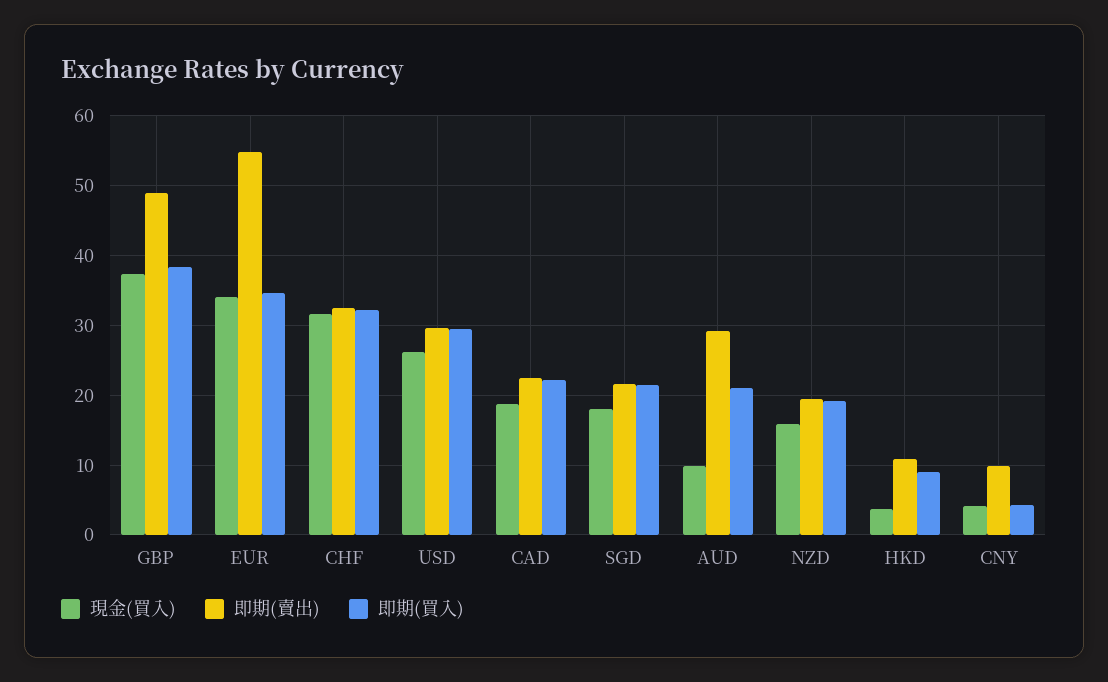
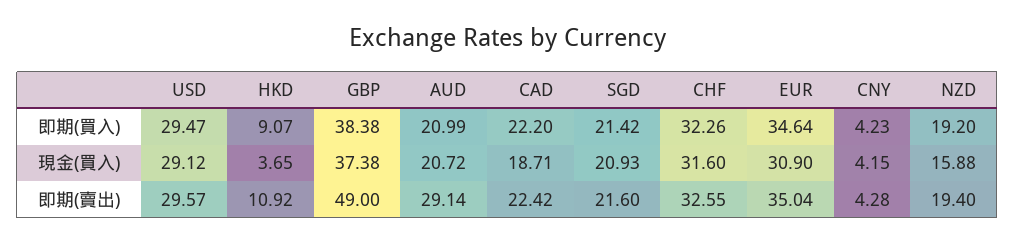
現金(買入), EUR: 34 -> 30.9
即期(賣出), EUR: 55 -> 35.04
現金(買入), USD: 26 -> 29.12
現金(買入), SGD: 18 -> 20.93
現金(買入), AUD: 10 -> 20.72
即期(賣出), CNY: 10 -> 4.28

